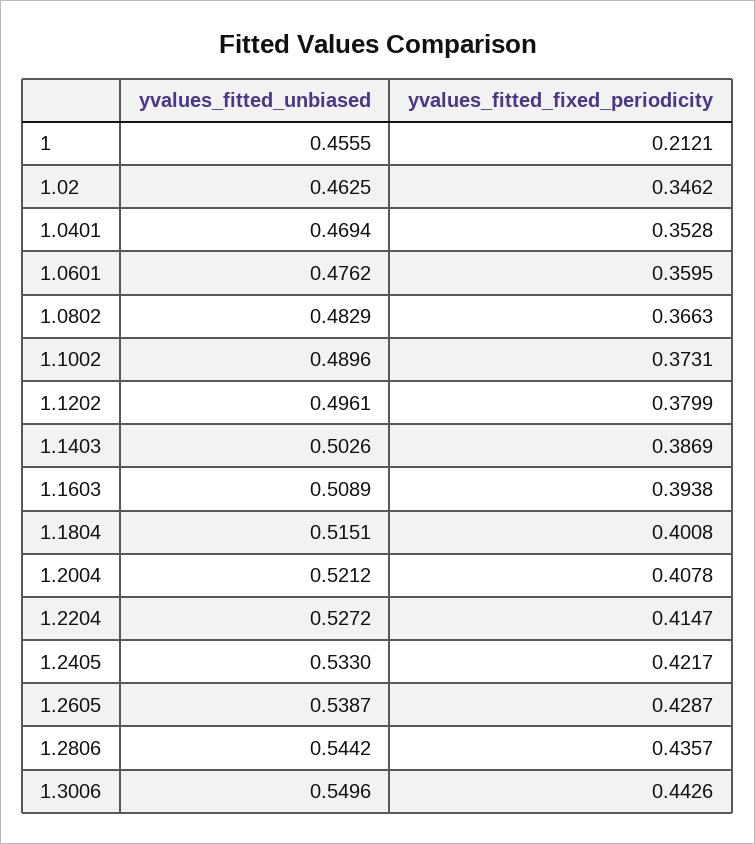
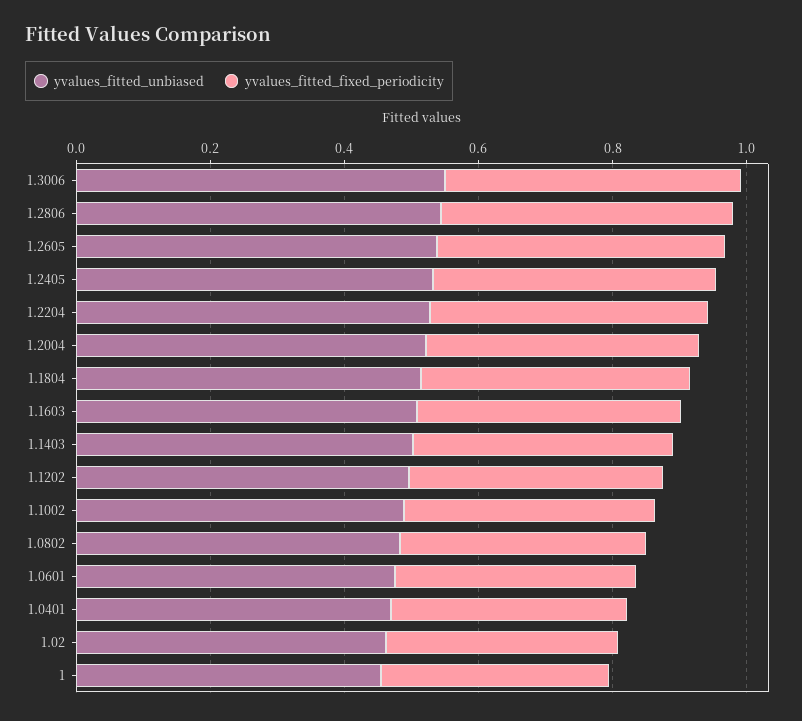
yvalues_fitted_fixed_periodicity, 1: 0.2121 -> 0.35

